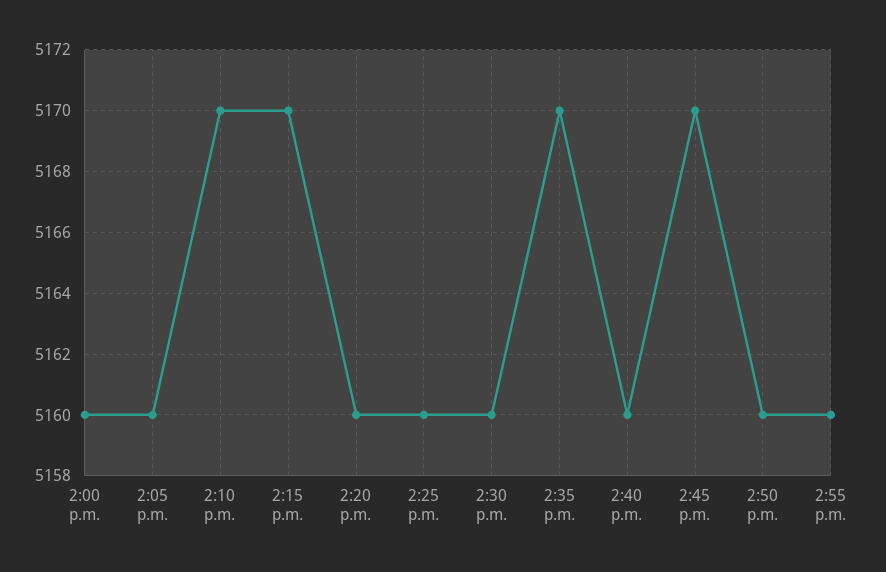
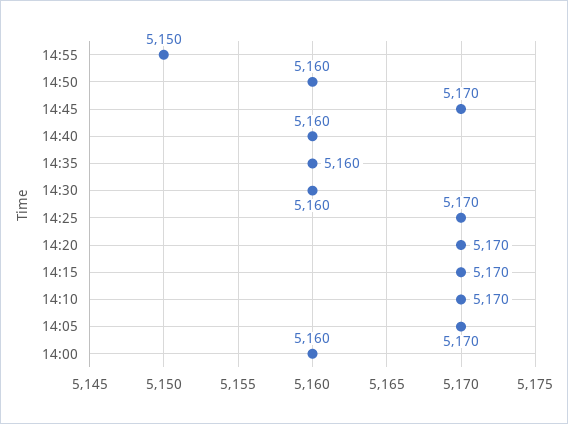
2:05 p.m.: 5160 -> 5170
2:20 p.m.: 5160 -> 5170
2:25 p.m.: 5160 -> 5170
2:35 p.m.: 5170 -> 5160
2:55 p.m.: 5160 -> 5150

